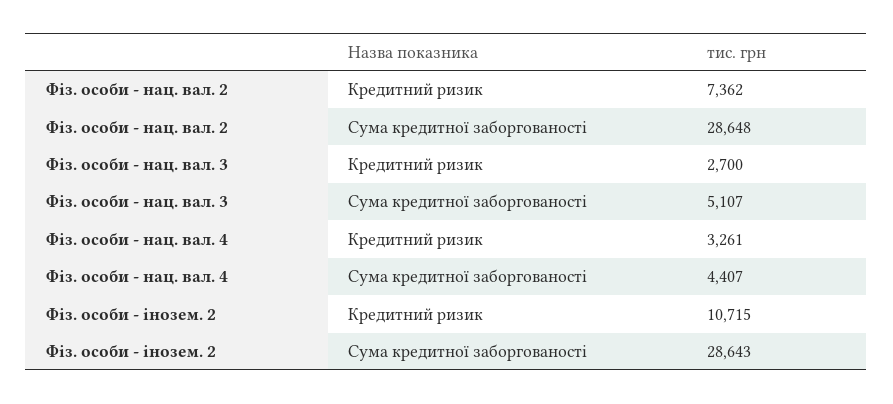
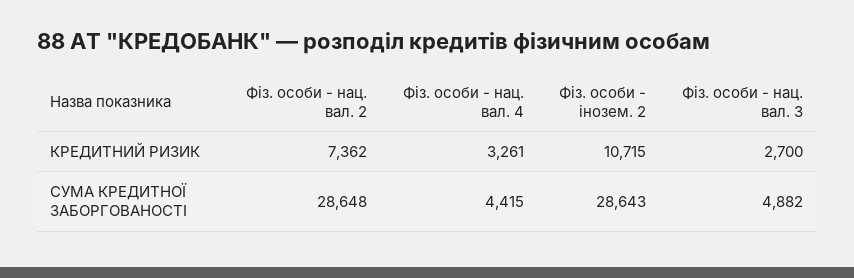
Фіз. особи - нац. вал. 3, Сума кредитної заборгованості: 5107 -> 4882
Фіз. особи - нац. вал. 4, Сума кредитної заборгованості: 4407 -> 4415

